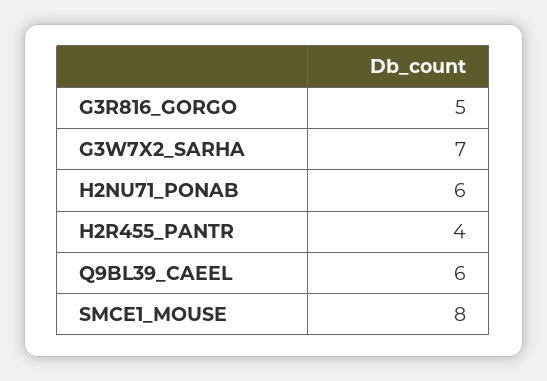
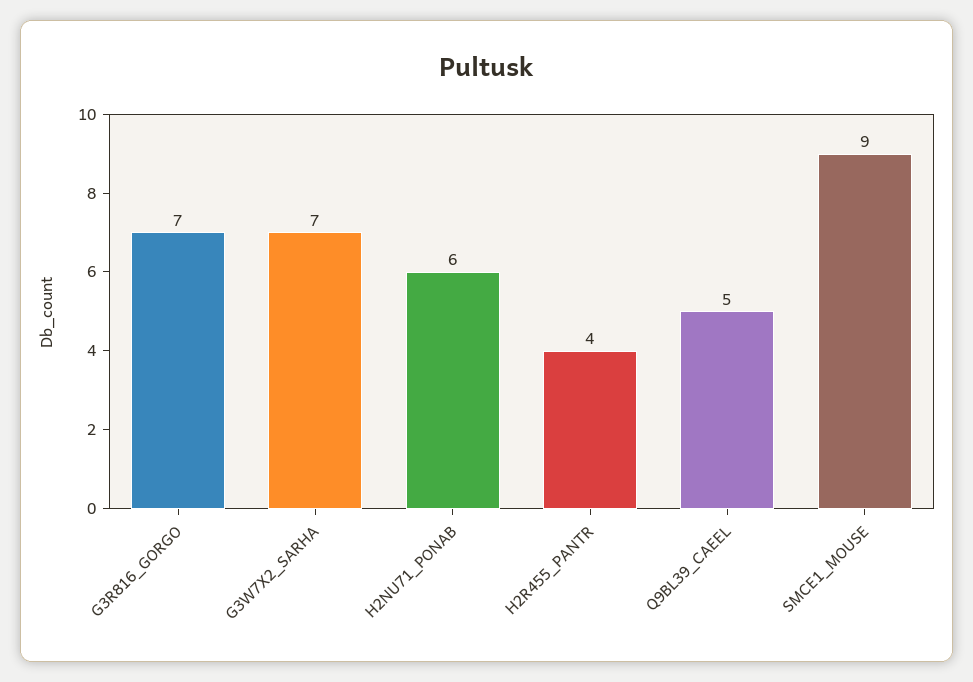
G3R816_GORGO: 5 -> 7
Q9BL39_CAEEL: 6 -> 5
SMCE1_MOUSE: 8 -> 9

